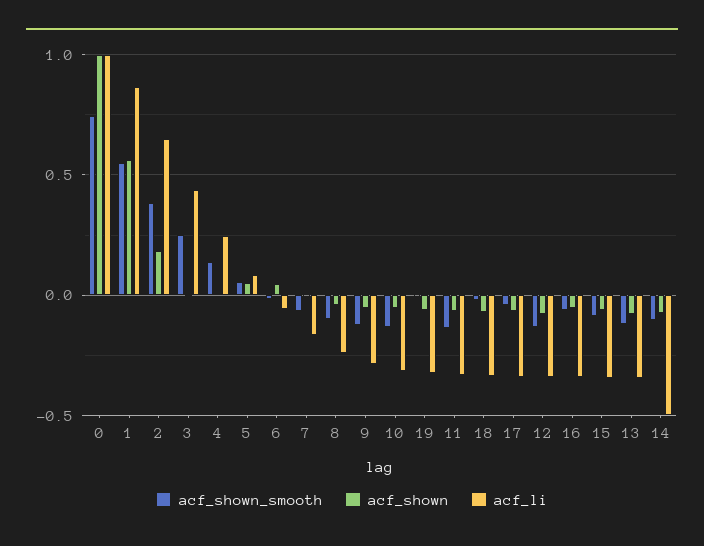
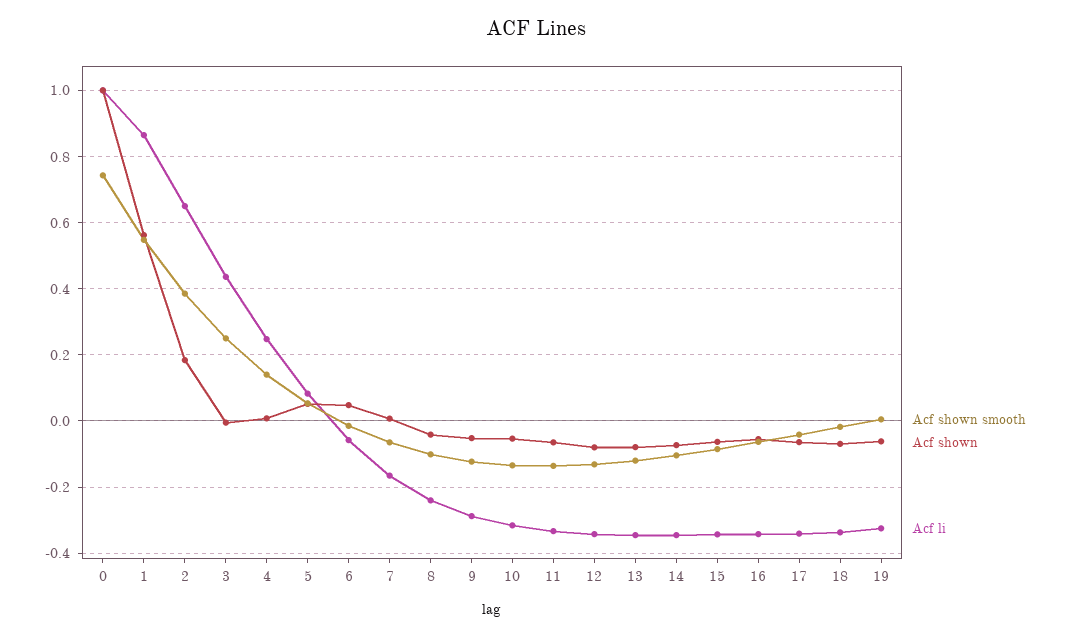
acf_li, 14: -0.5 -> -0.34

